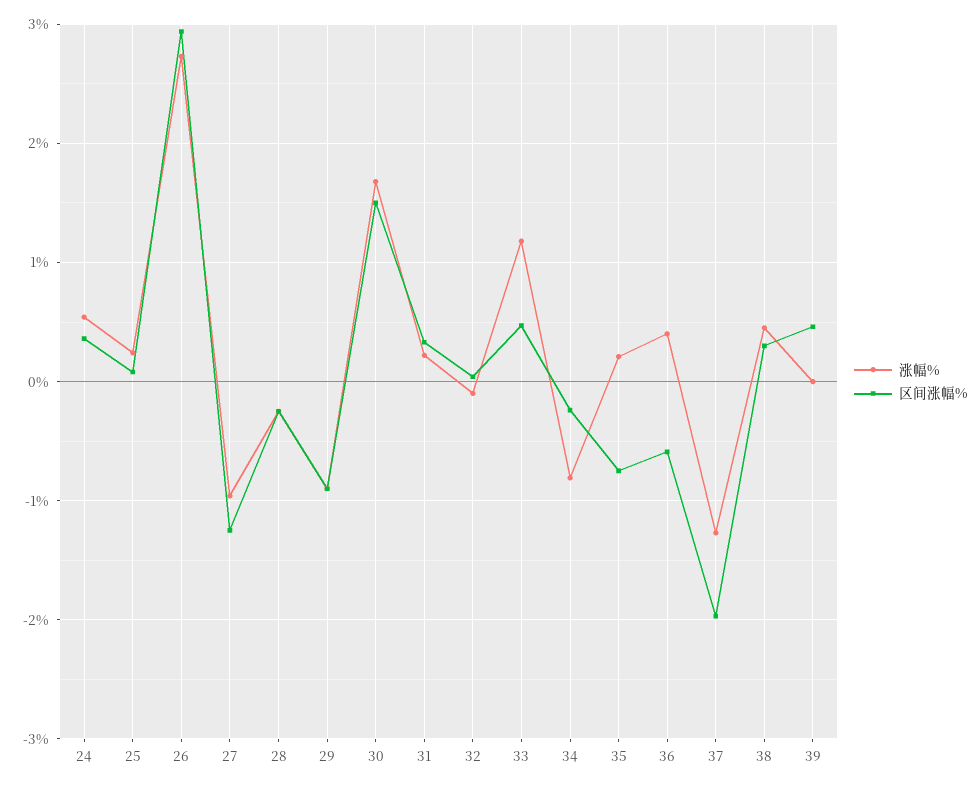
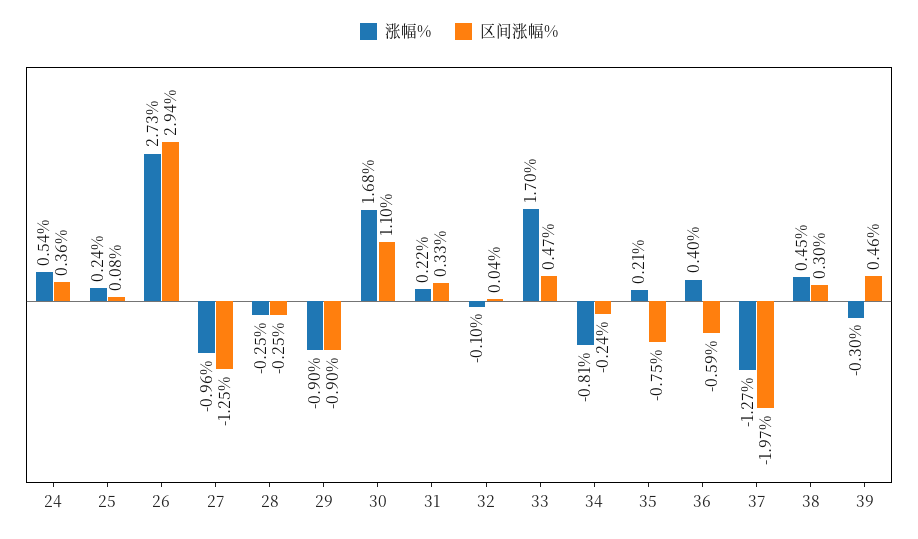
区间涨幅%, 30: 1.5 -> 1.1
涨幅%, 33: 1.2 -> 1.7
涨幅%, 39: 0 -> -0.3

